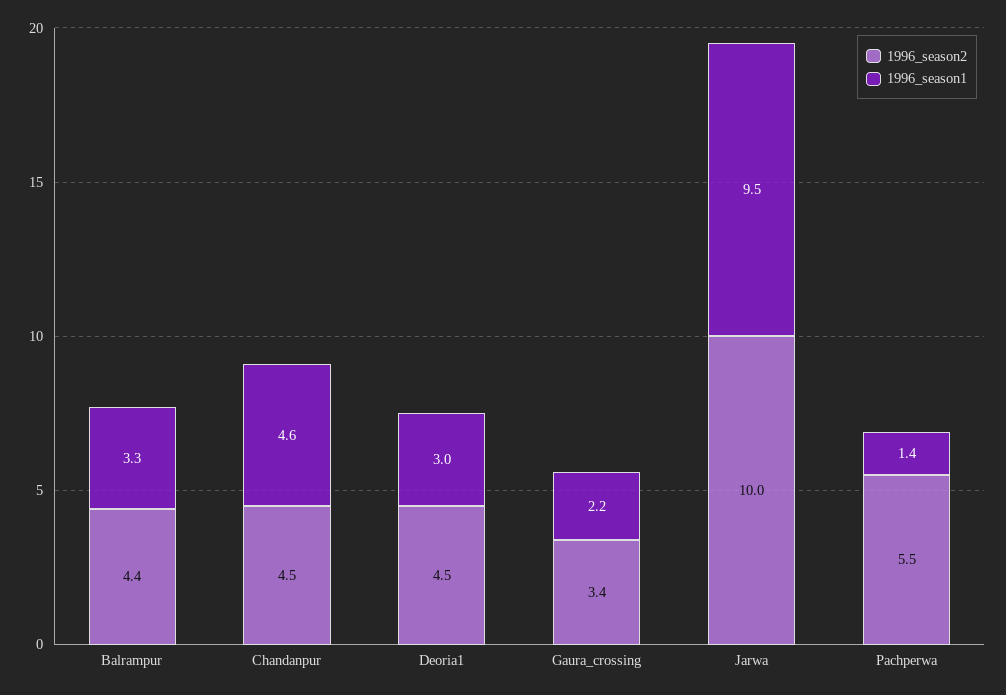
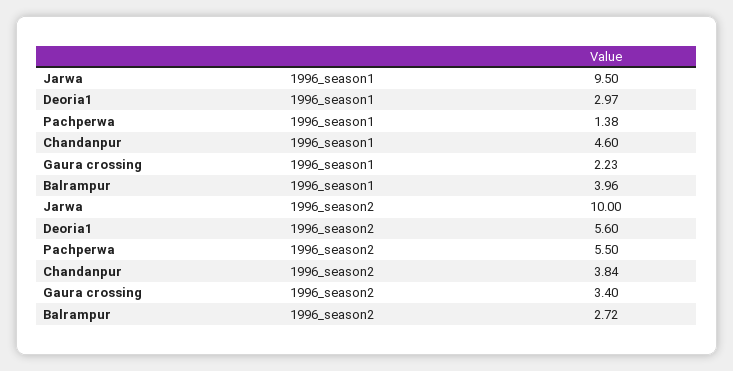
1996_season2, Balrampur: 4.4 -> 2.72
1996_season1, Balrampur: 3.3 -> 3.96
1996_season2, Chandanpur: 4.5 -> 3.84
1996_season2, Deoria1: 4.5 -> 5.6

